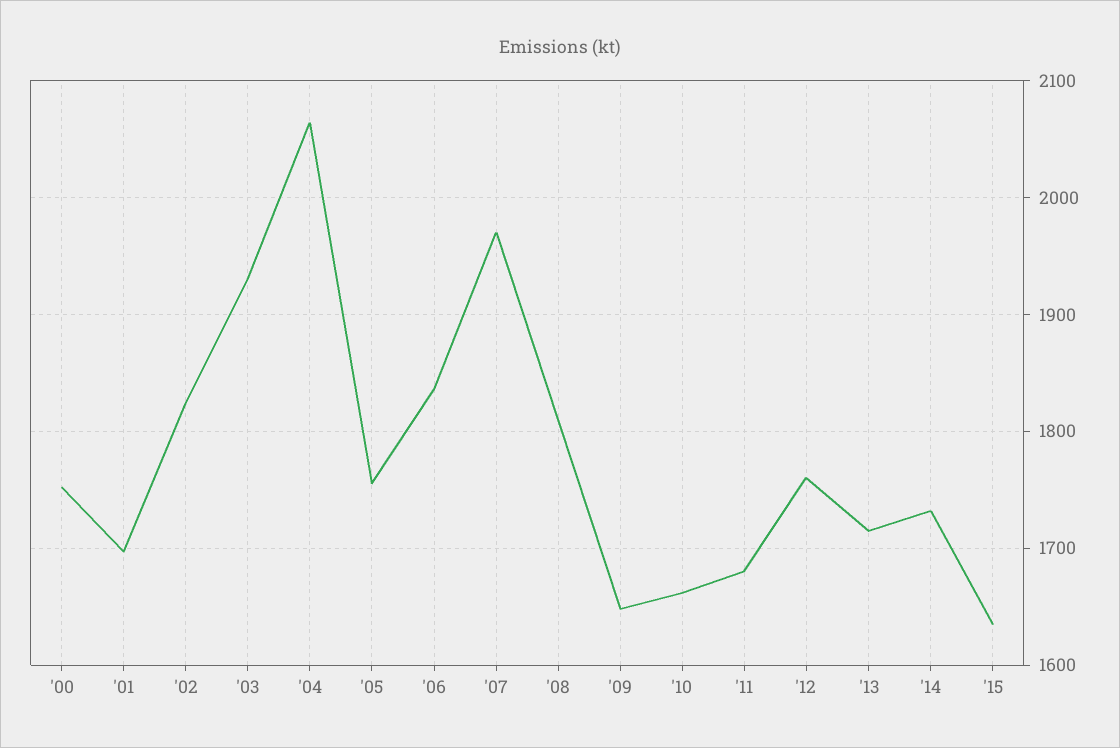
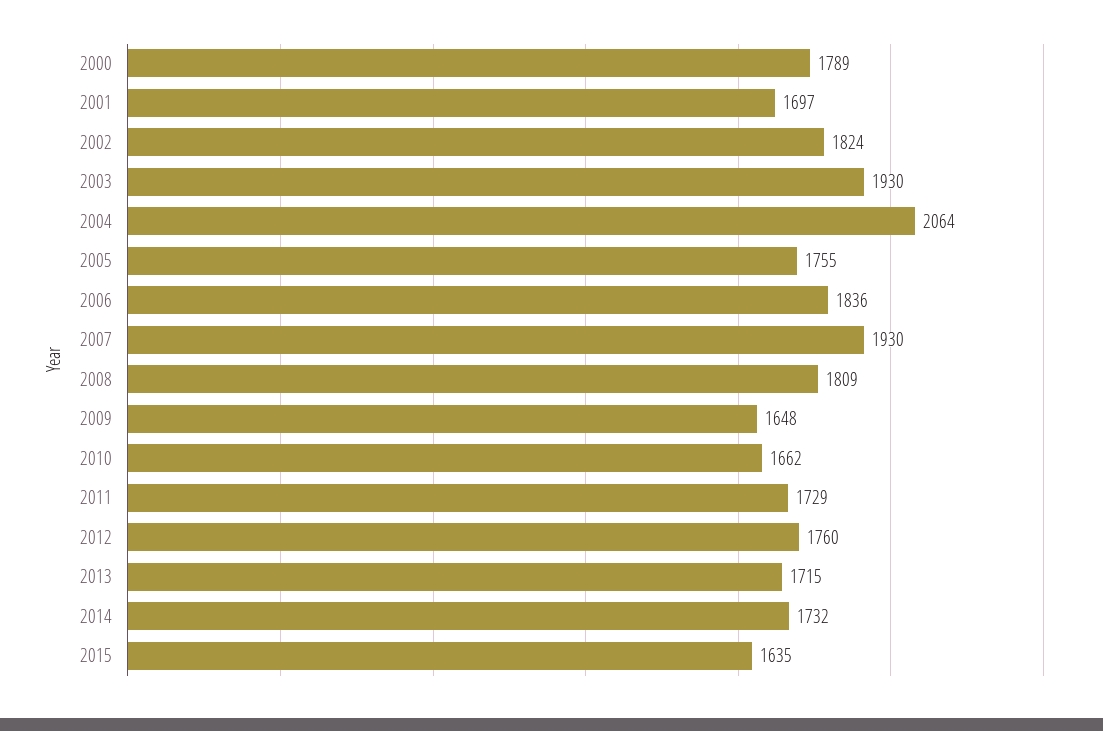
'00: 1750 -> 1789
'07: 1970 -> 1930
'11: 1680 -> 1729

